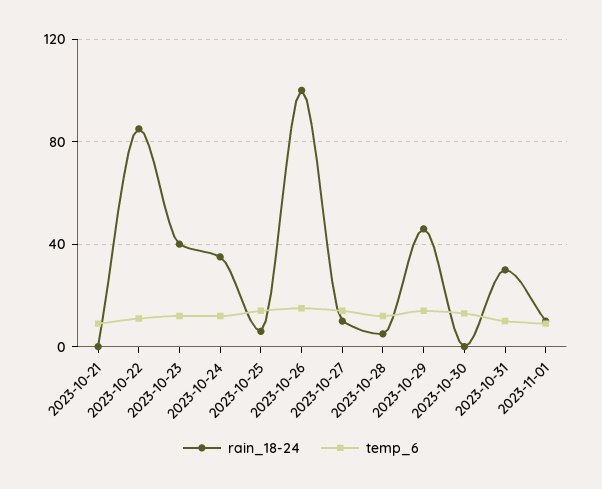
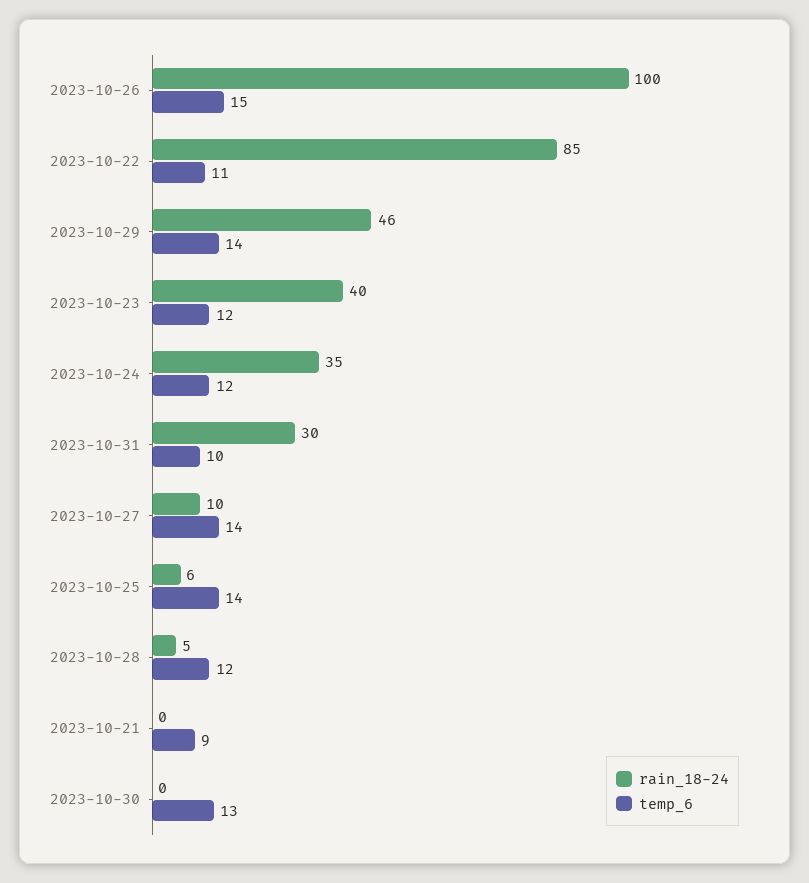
rain_18-24, 2023-11-01: 10 -> none
temp_6, 2023-11-01: 10 -> none

